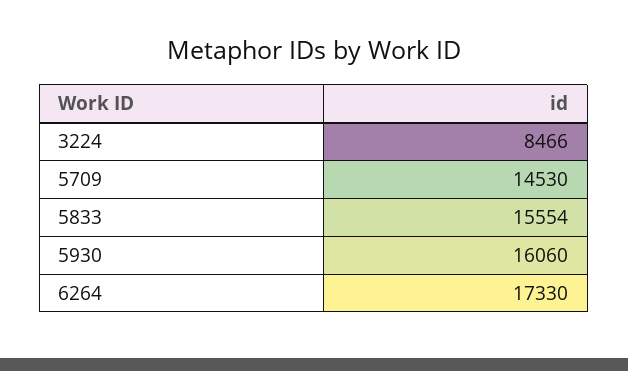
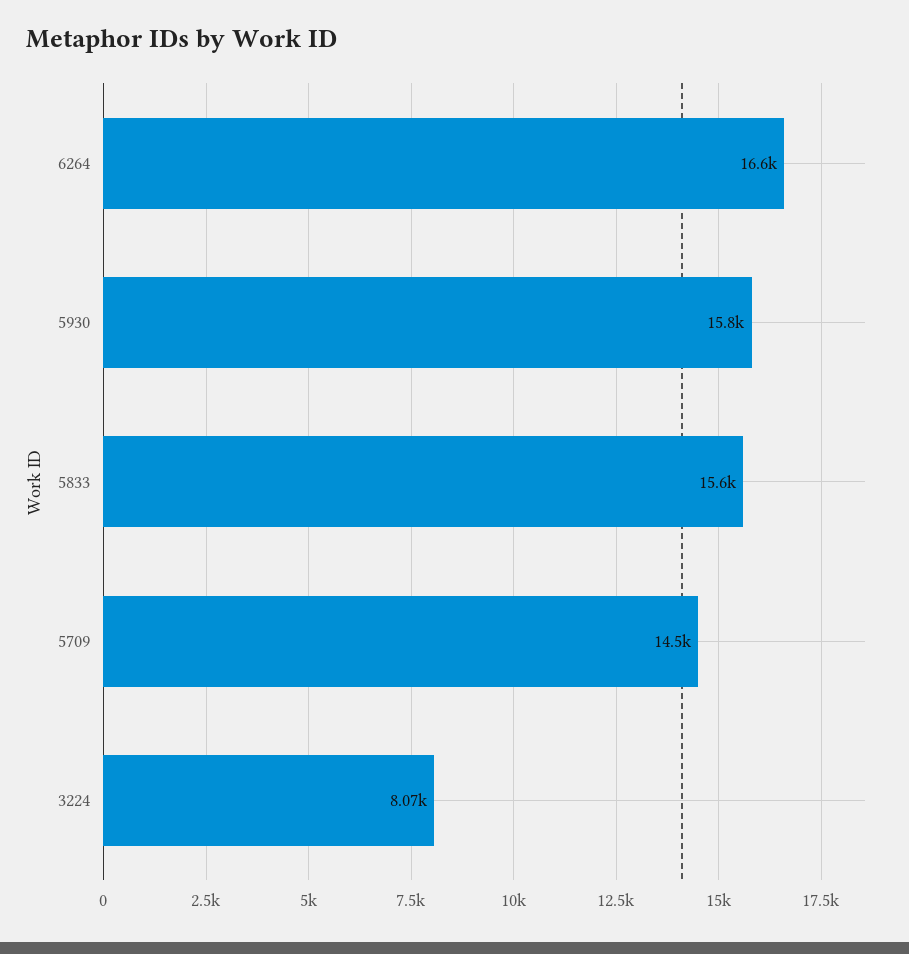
3224: 8466 -> 8070
5930: 16060 -> 15800
6264: 17330 -> 16600

